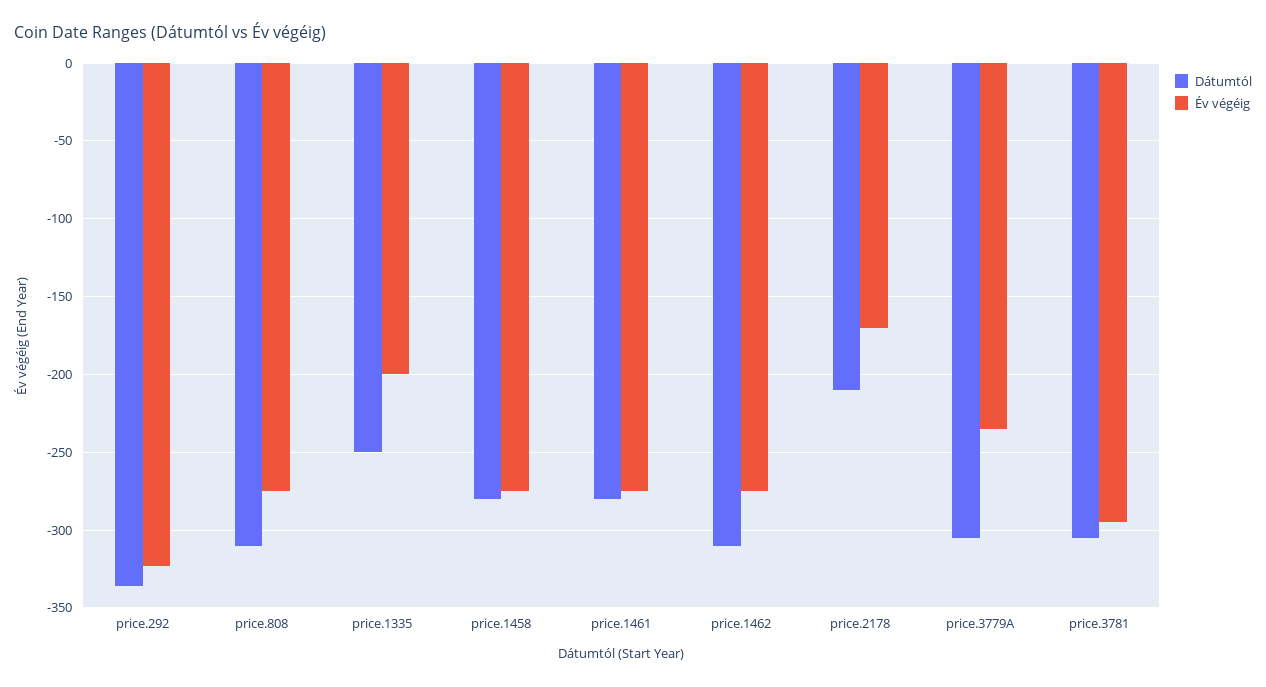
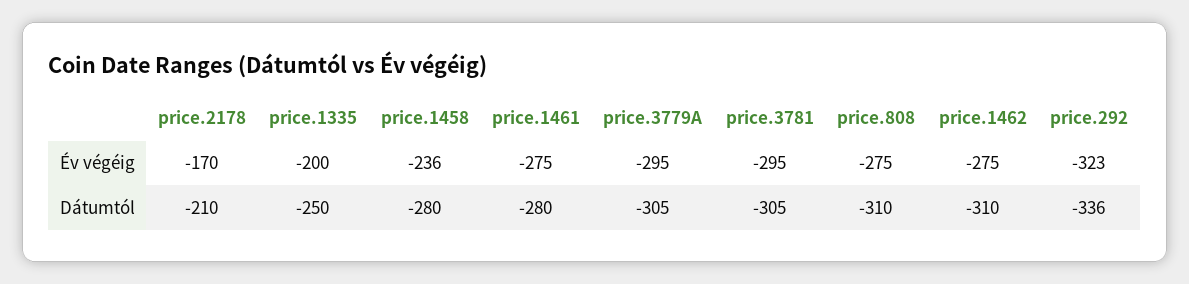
Év végéig, price.1458: -275 -> -236
Év végéig, price.3779A: -235 -> -295

